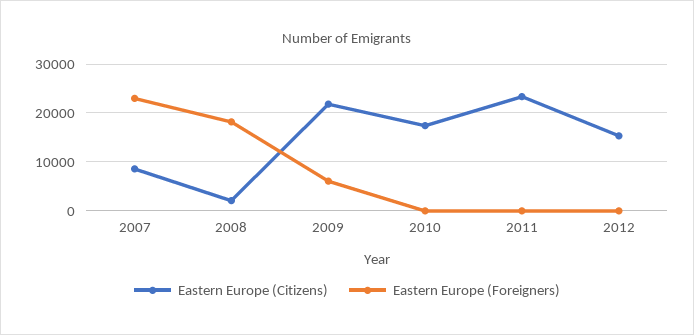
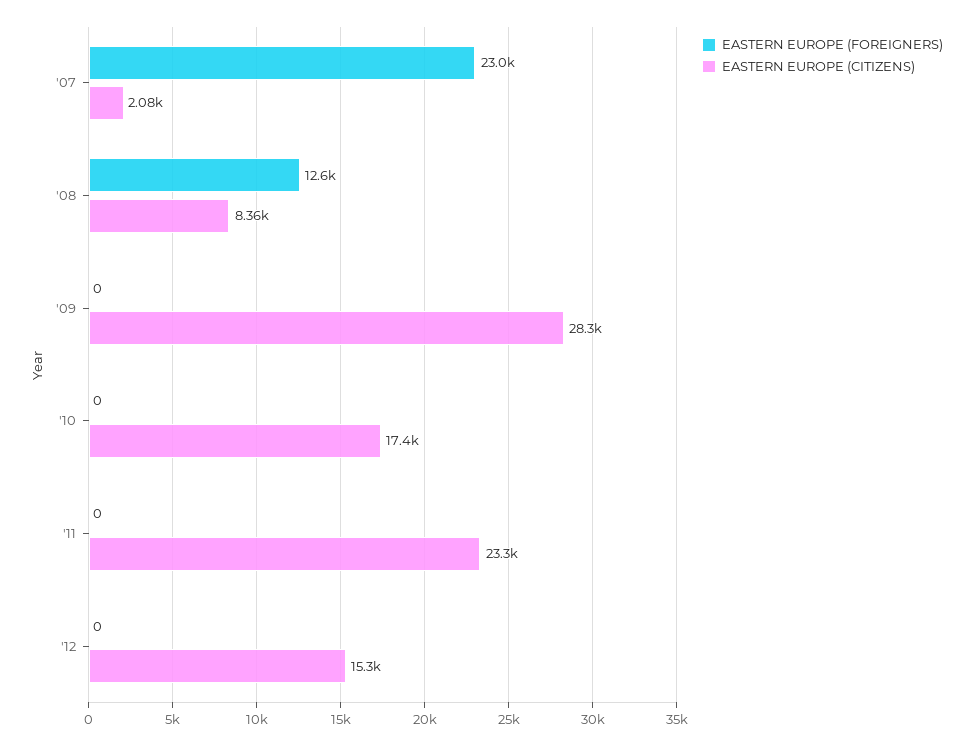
Eastern Europe (Citizens), 2007: 8000 -> 2080
Eastern Europe (Citizens), 2008: 2000 -> 8360
Eastern Europe (Foreigners), 2008: 18000 -> 12600
Eastern Europe (Citizens), 2009: 22000 -> 28300
Eastern Europe (Foreigners), 2009: 6000 -> 0

